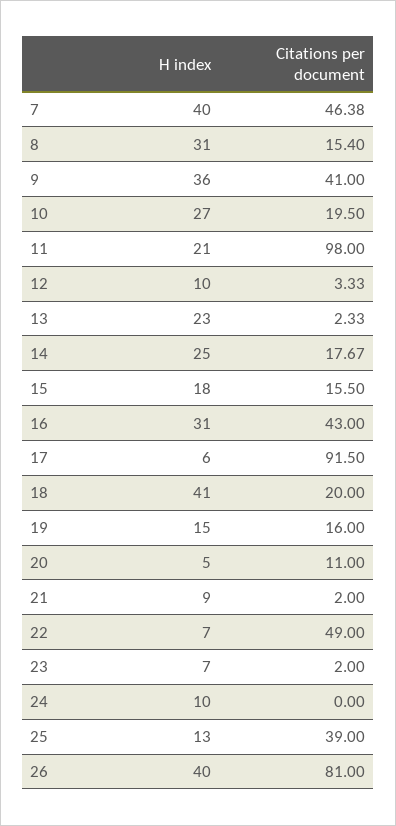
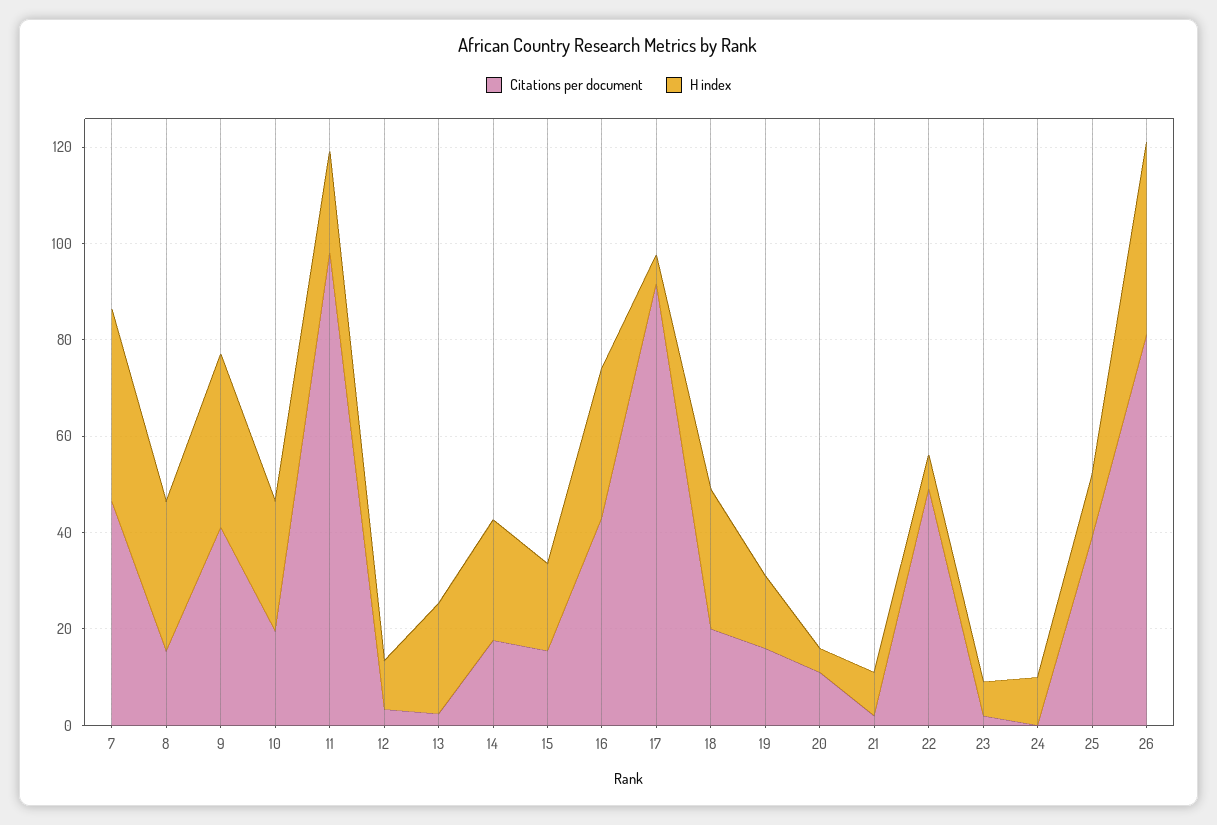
H index, 18: 41 -> 30

